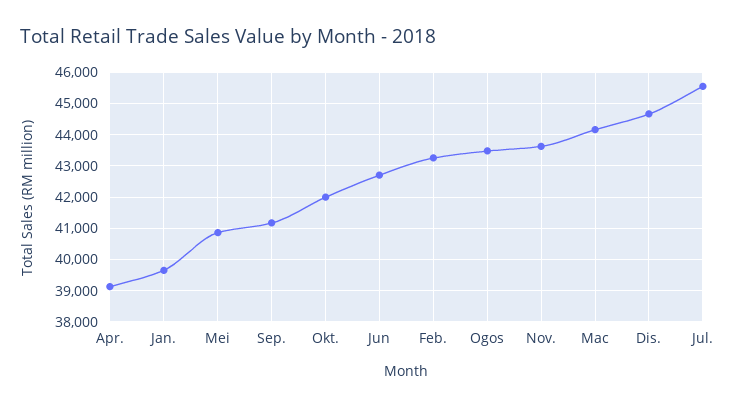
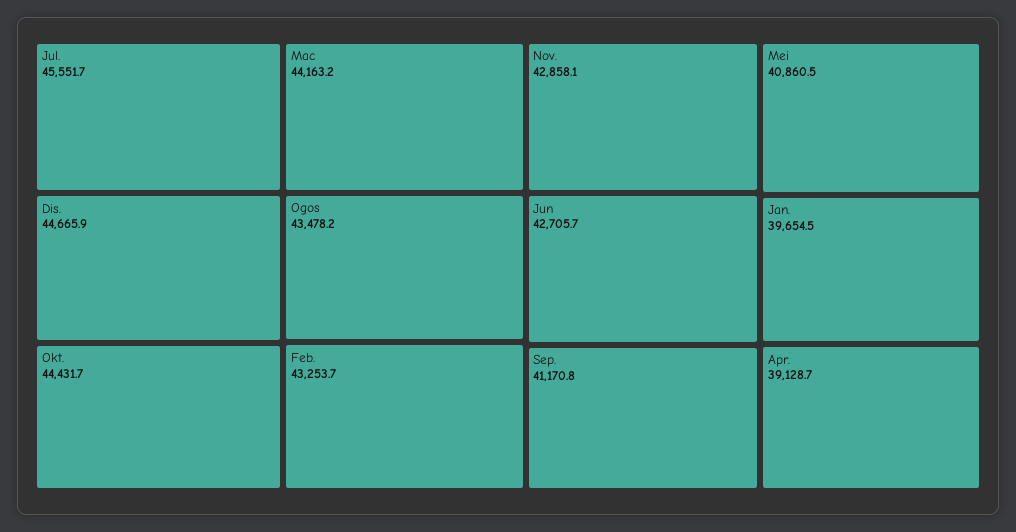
Okt.: 42000 -> 44431.7
Nov.: 43600 -> 42858.1

